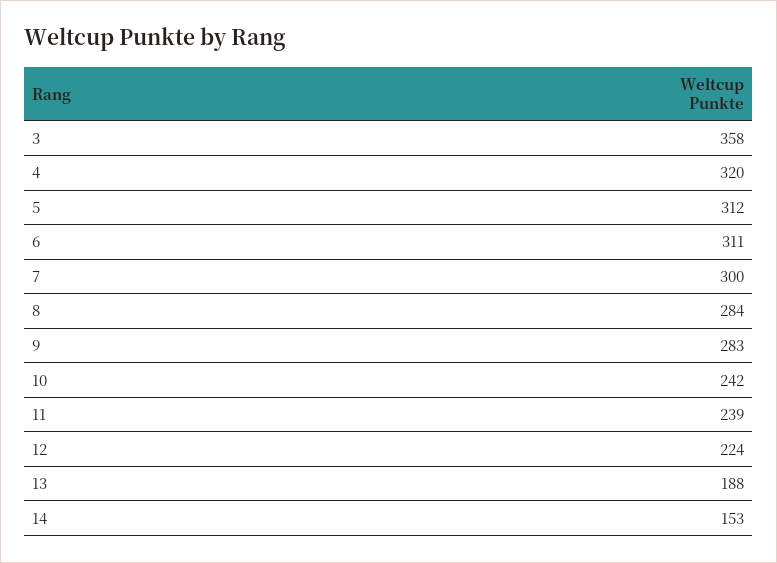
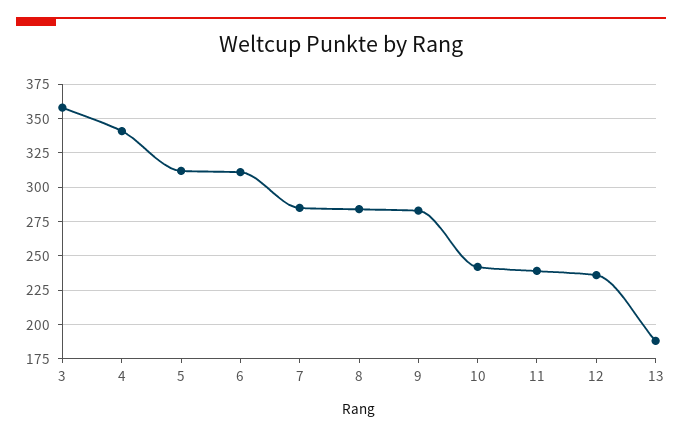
4: 320 -> 340
7: 300 -> 285
12: 224 -> 235
14: 153 -> none

